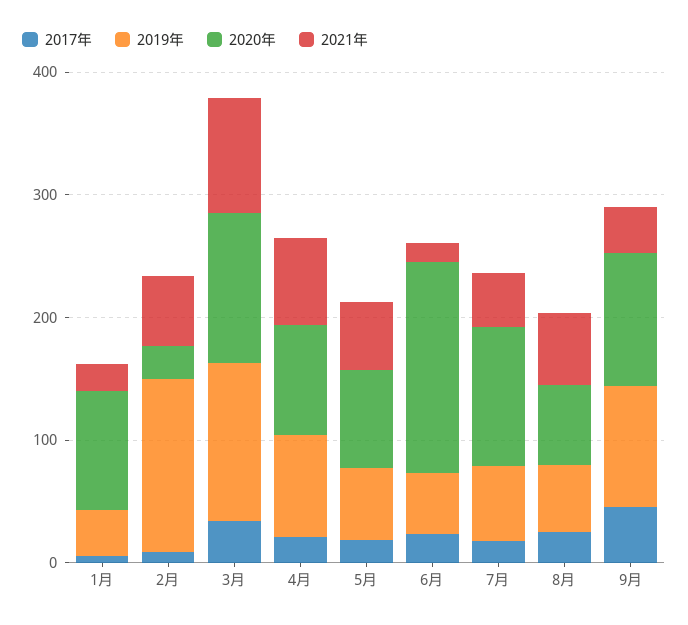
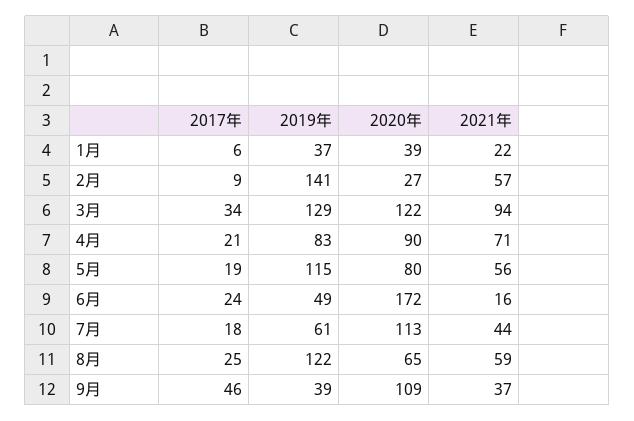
2020年, 1月: 100 -> 39
2019年, 5月: 60 -> 115
2019年, 8月: 60 -> 122
2019年, 9月: 100 -> 39

